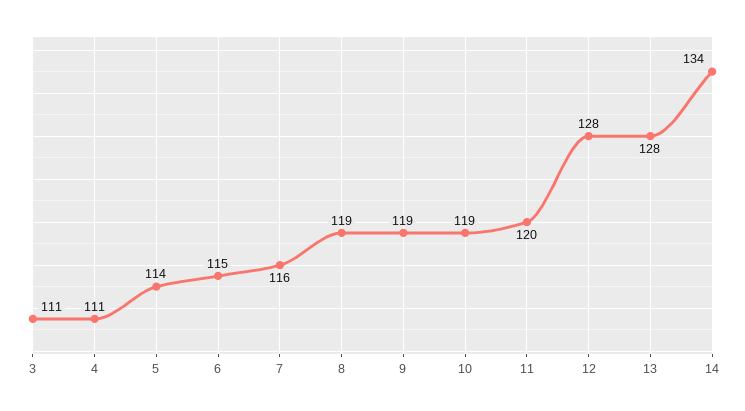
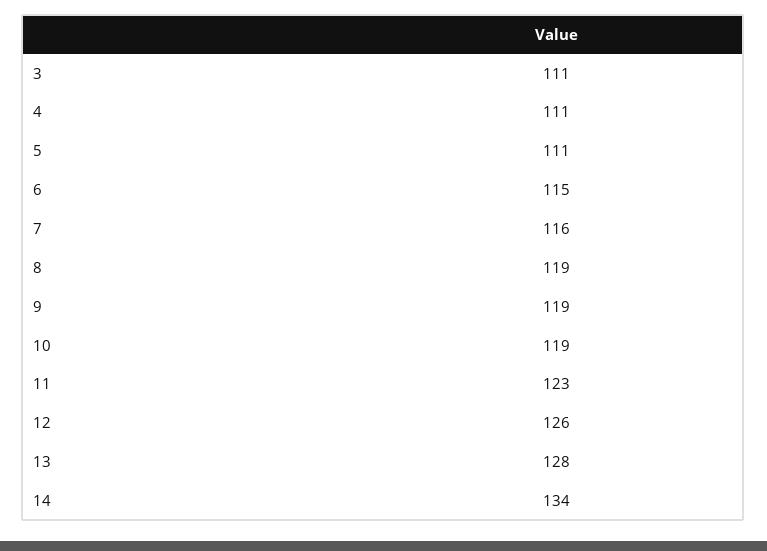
5: 114 -> 111
11: 120 -> 123
12: 128 -> 126

